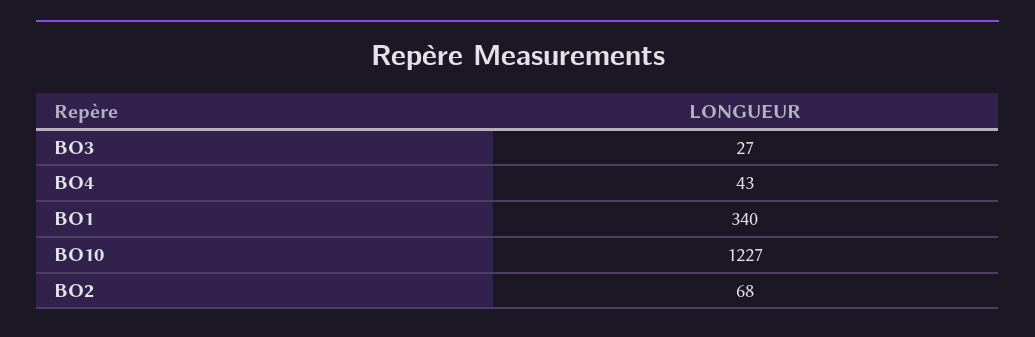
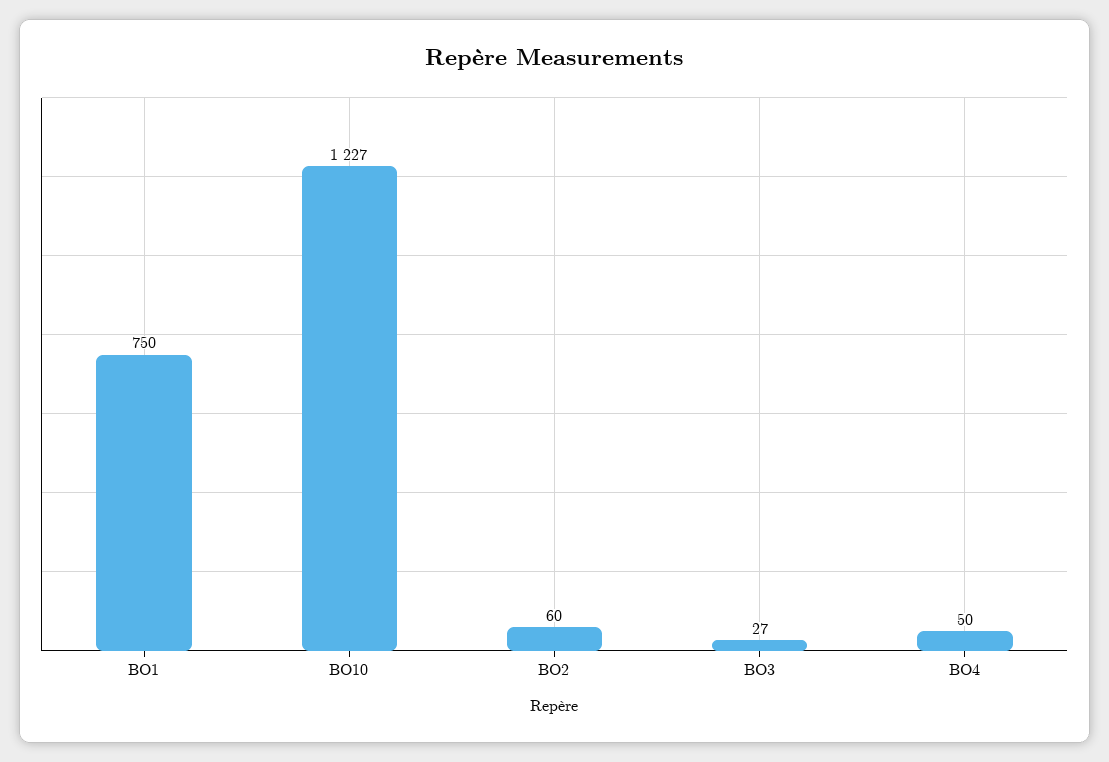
BO4: 43 -> 50
BO1: 340 -> 750
BO2: 68 -> 60

